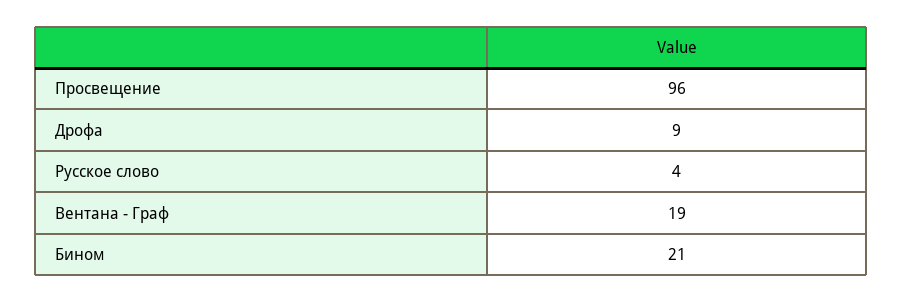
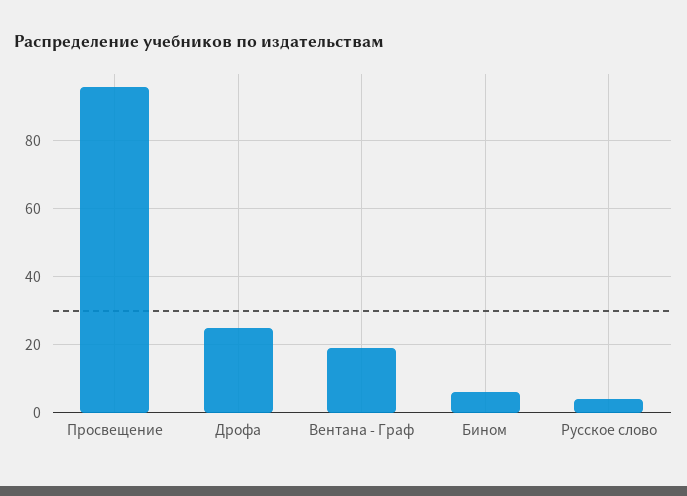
Дрофа: 9 -> 25
Бином: 21 -> 5

